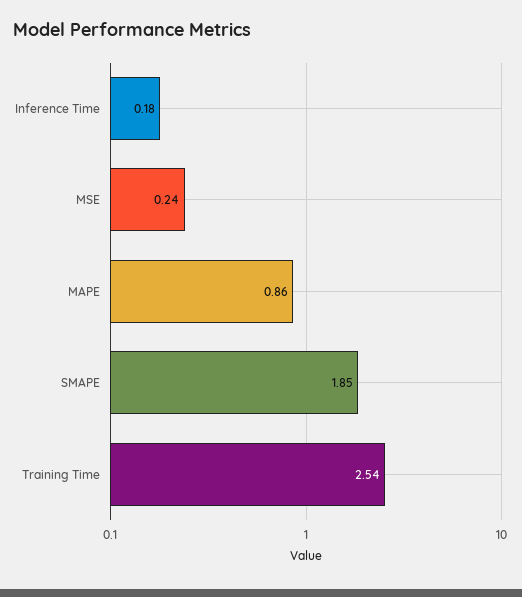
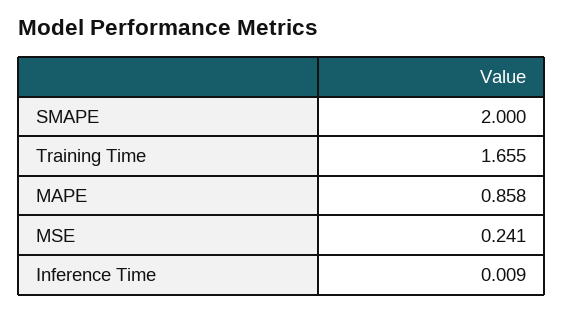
Inference Time: 0.18 -> 0.009
SMAPE: 1.85 -> 2
Training Time: 2.54 -> 1.655

